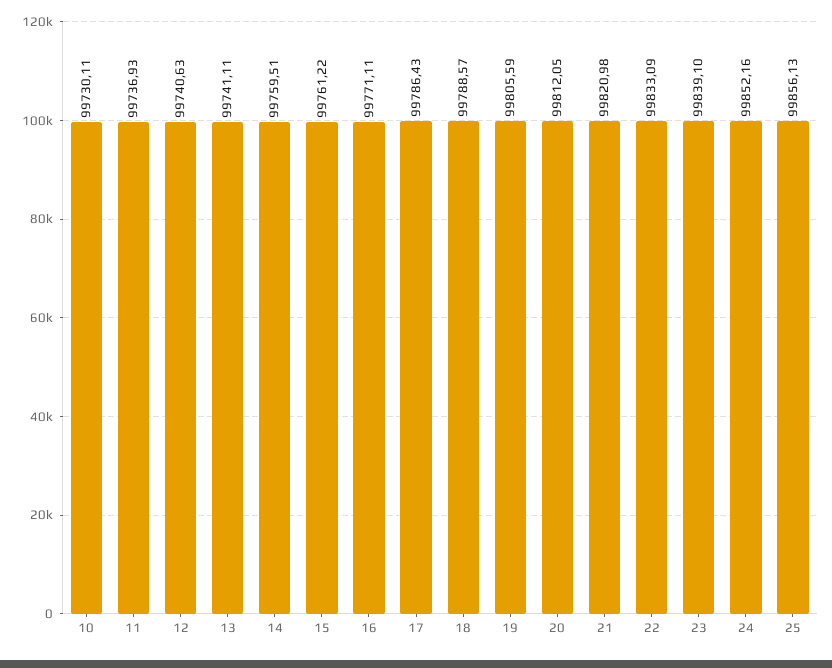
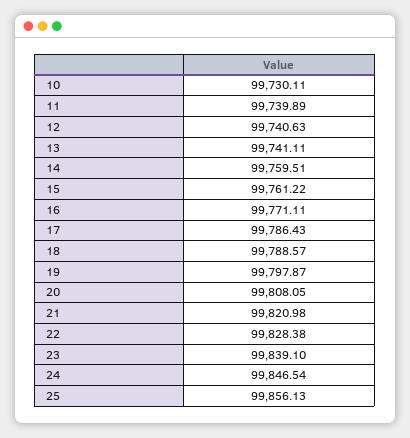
11: 99736.93 -> 99739.89
19: 99805.59 -> 99797.87
20: 99812.05 -> 99808.05
22: 99833.09 -> 99828.38
24: 99852.16 -> 99846.54

